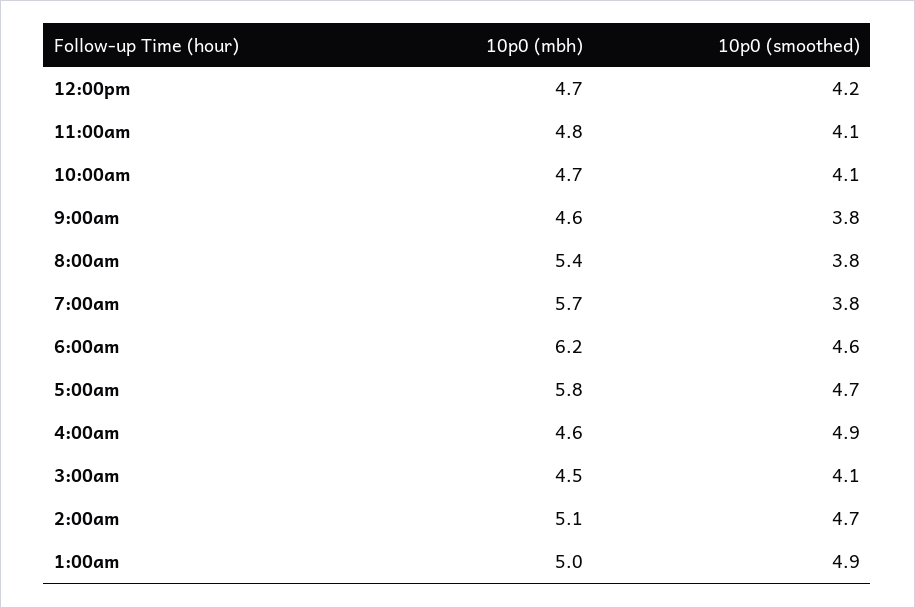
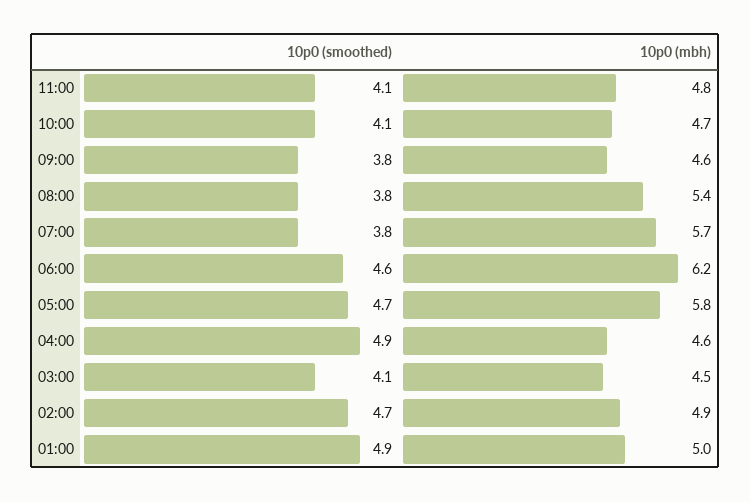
10p0 (mbh), 12:00pm: 4.7 -> none
10p0 (smoothed), 12:00pm: 4.2 -> none
10p0 (mbh), 2:00am: 5.1 -> 4.9

